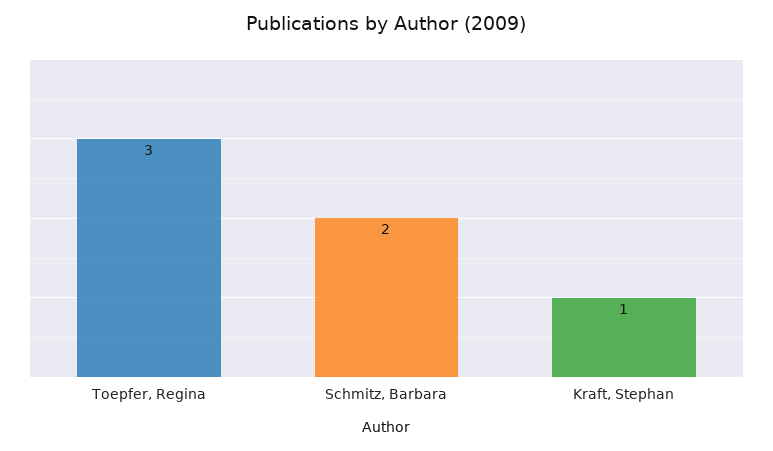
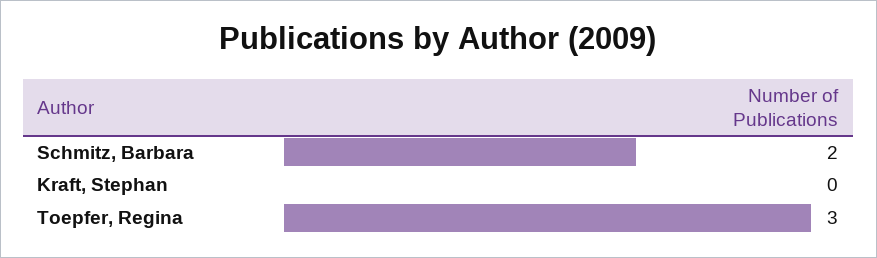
Kraft, Stephan: 1 -> 0

